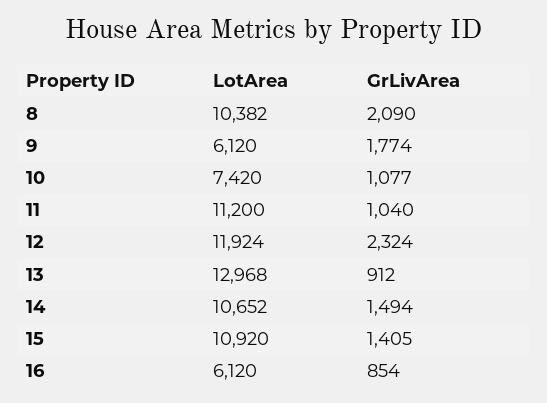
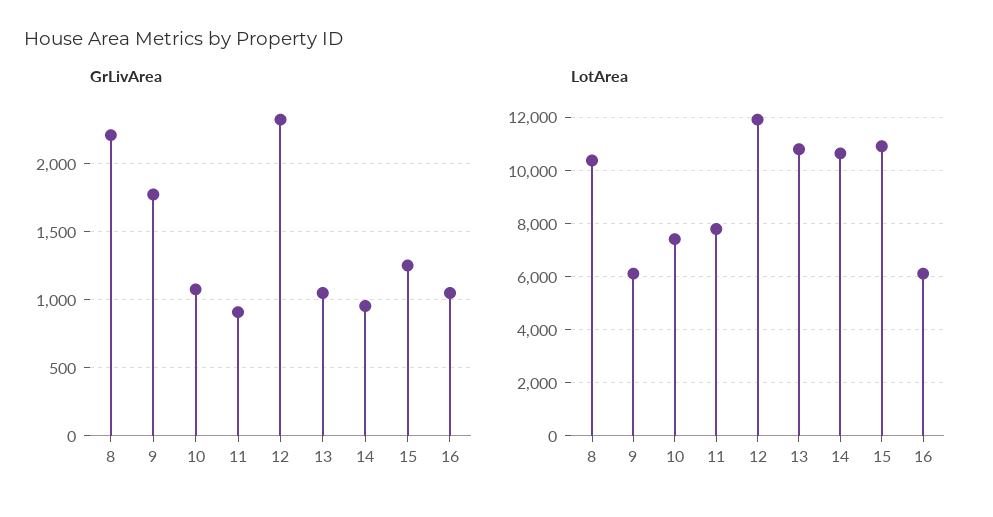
GrLivArea, 8: 2090 -> 2200
LotArea, 11: 11200 -> 7750
GrLivArea, 11: 1040 -> 900
LotArea, 13: 12968 -> 10750
GrLivArea, 13: 912 -> 1050
GrLivArea, 14: 1494 -> 950
GrLivArea, 15: 1405 -> 1250
GrLivArea, 16: 854 -> 1050

